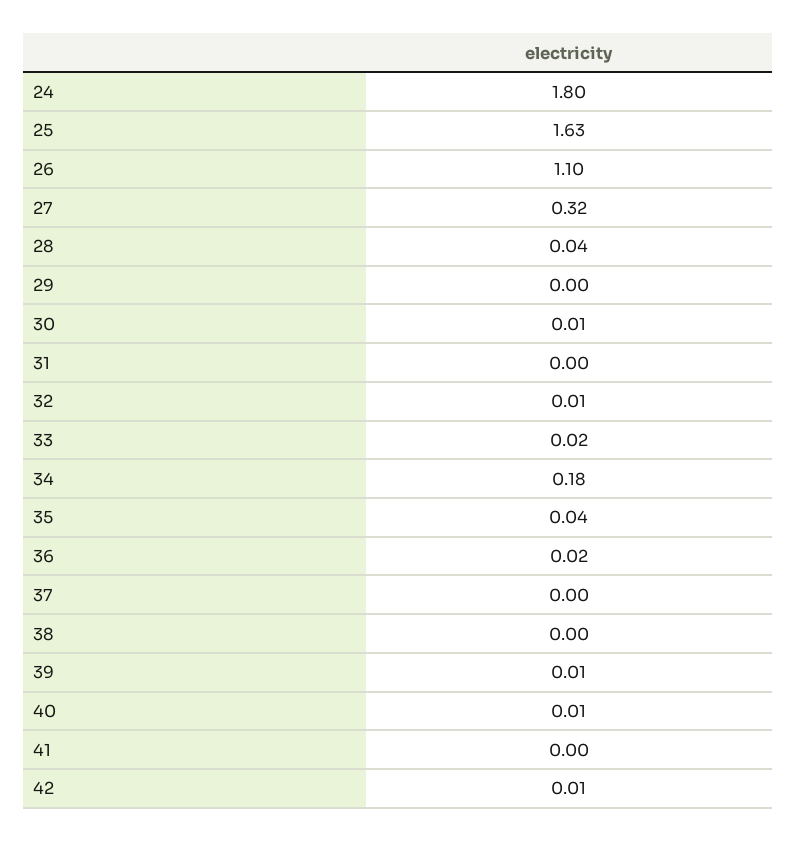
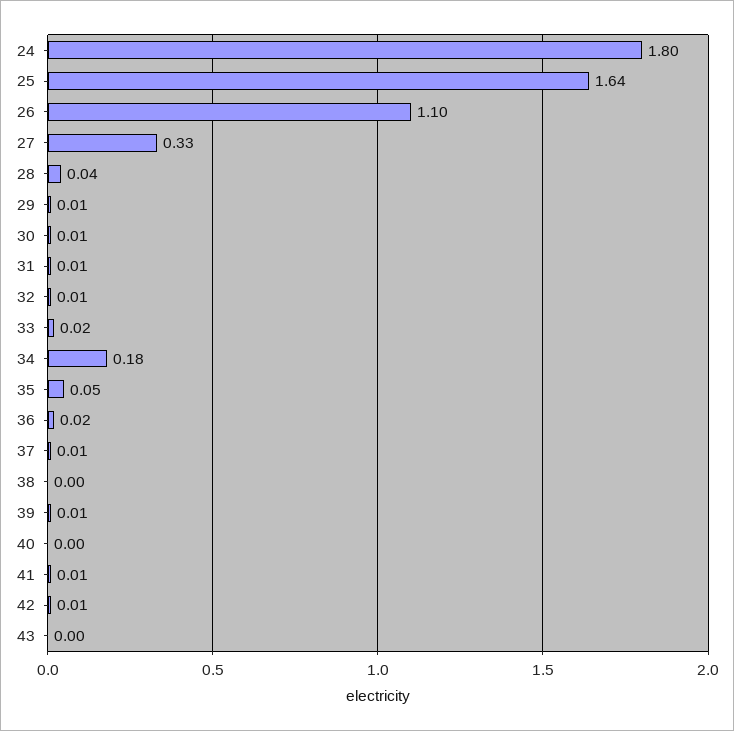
25: 1.63 -> 1.64
27: 0.32 -> 0.33
29: 0 -> 0.01
31: 0 -> 0.01
35: 0.04 -> 0.05
37: 0 -> 0.01
40: 0.01 -> 0
41: 0 -> 0.01
43: none -> 0

